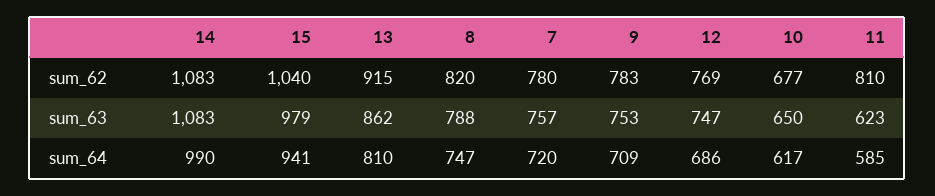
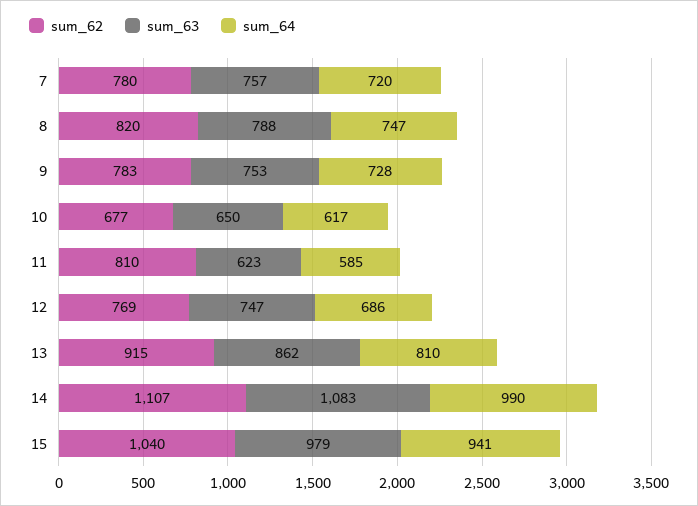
sum_62, 14: 1083 -> 1107
sum_64, 9: 709 -> 728

